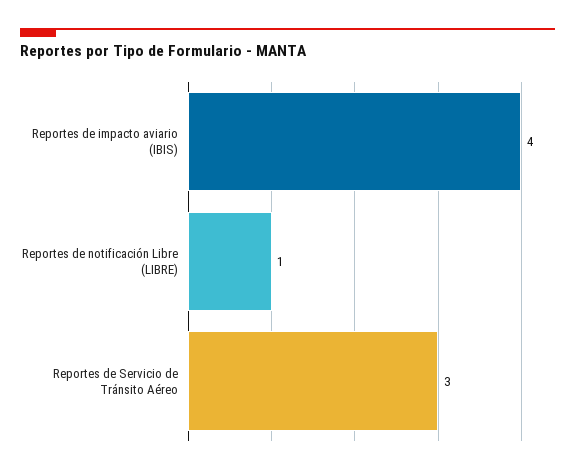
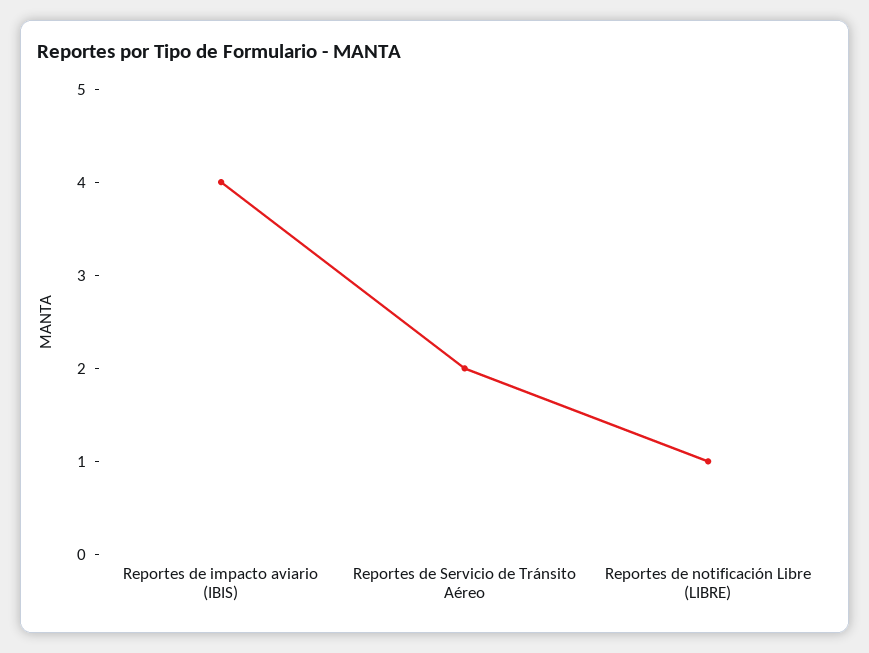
Reportes de Servicio de Tránsito Aéreo: 3 -> 2

